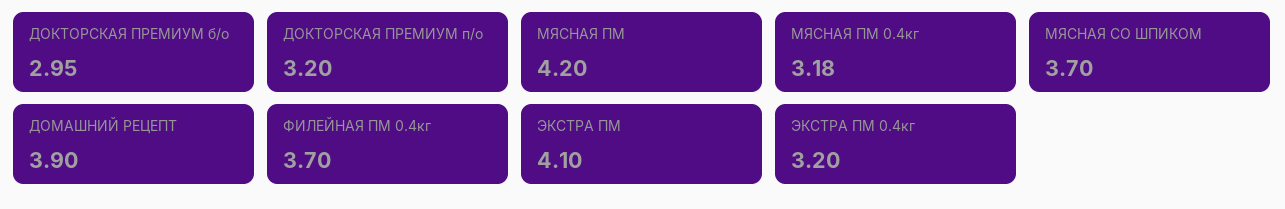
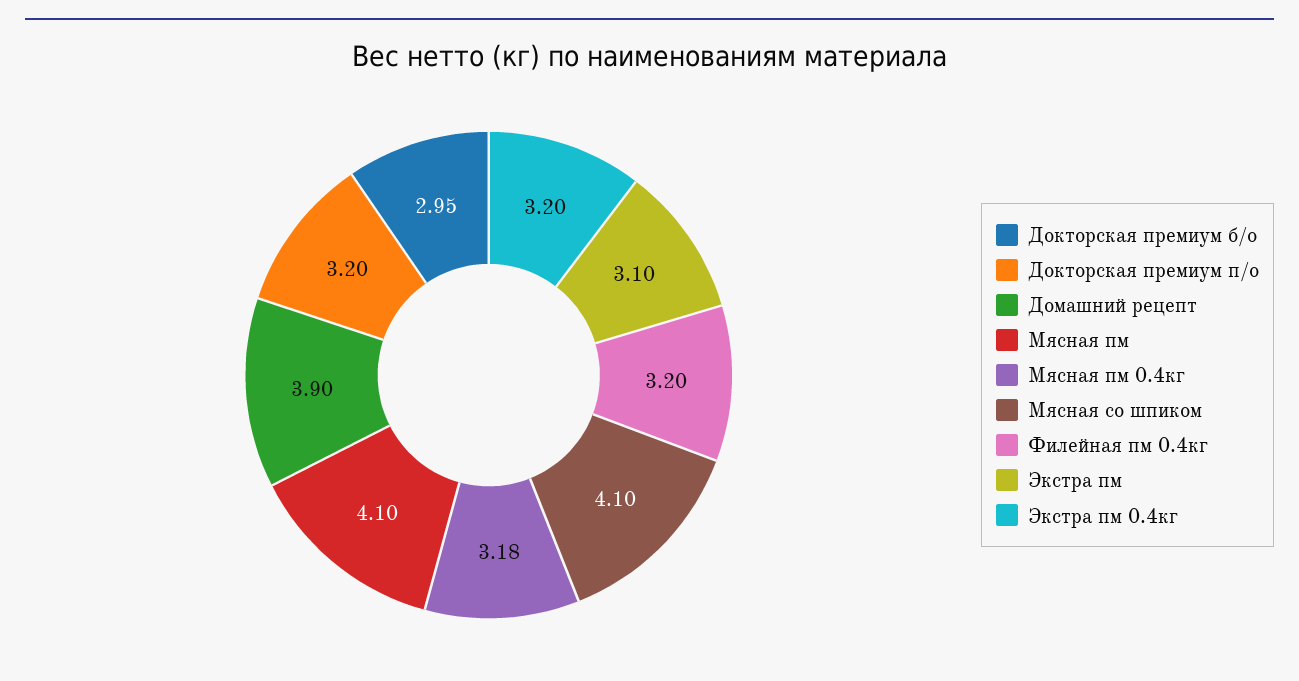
МЯСНАЯ ПМ: 4.2 -> 4.1
МЯСНАЯ СО ШПИКОМ: 3.7 -> 4.1
ФИЛЕЙНАЯ ПМ 0.4кг: 3.7 -> 3.2
ЭКСТРА ПМ: 4.1 -> 3.1

